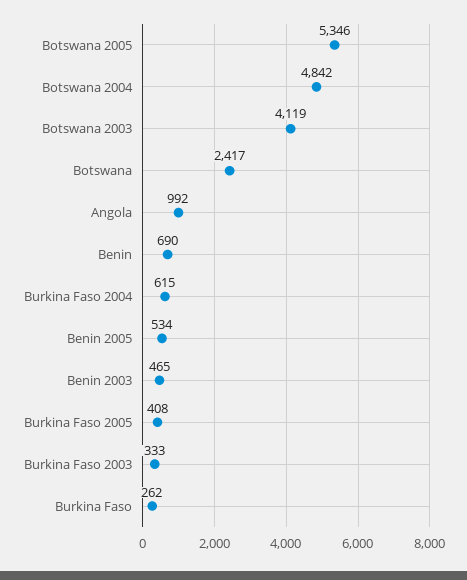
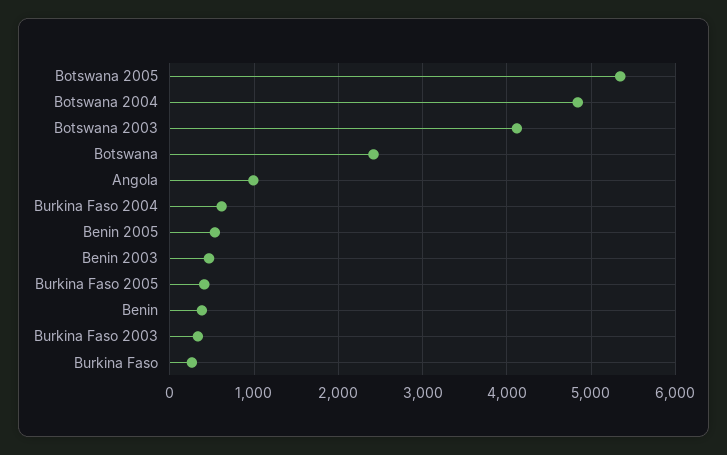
Benin: 690 -> 400

